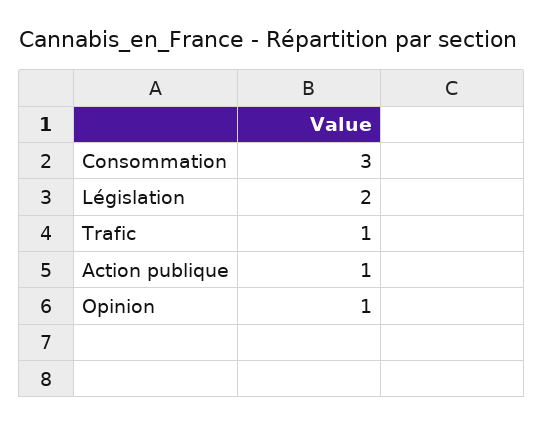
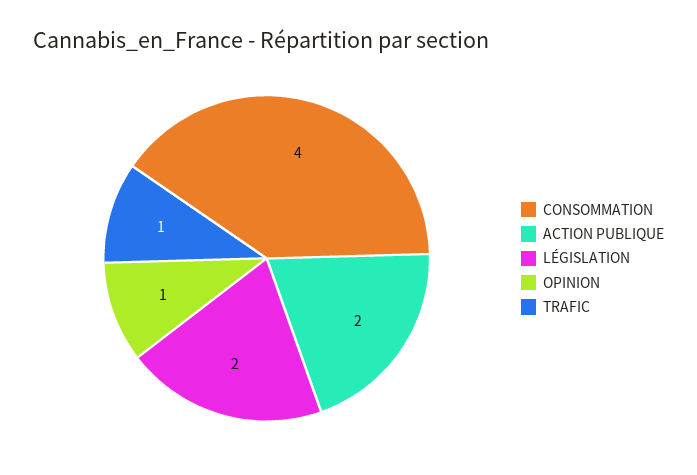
Consommation: 3 -> 4
Action publique: 1 -> 2

